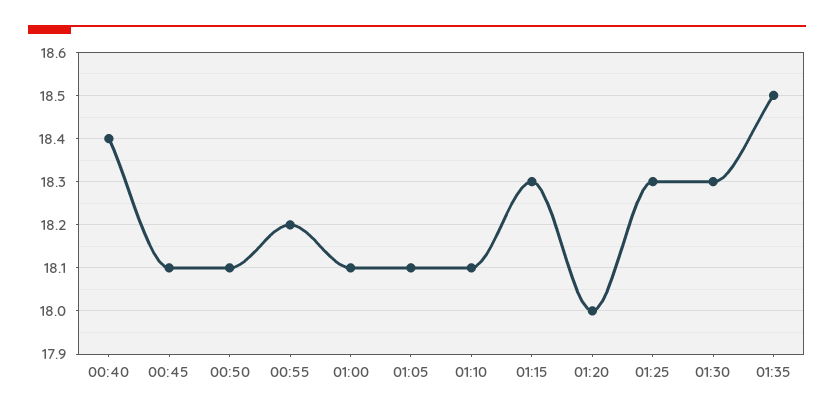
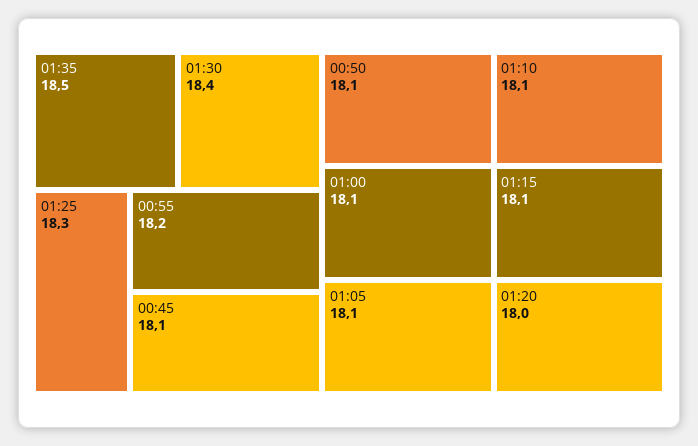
00:40: 18.4 -> none
01:15: 18.3 -> 18.1
01:30: 18.3 -> 18.4

